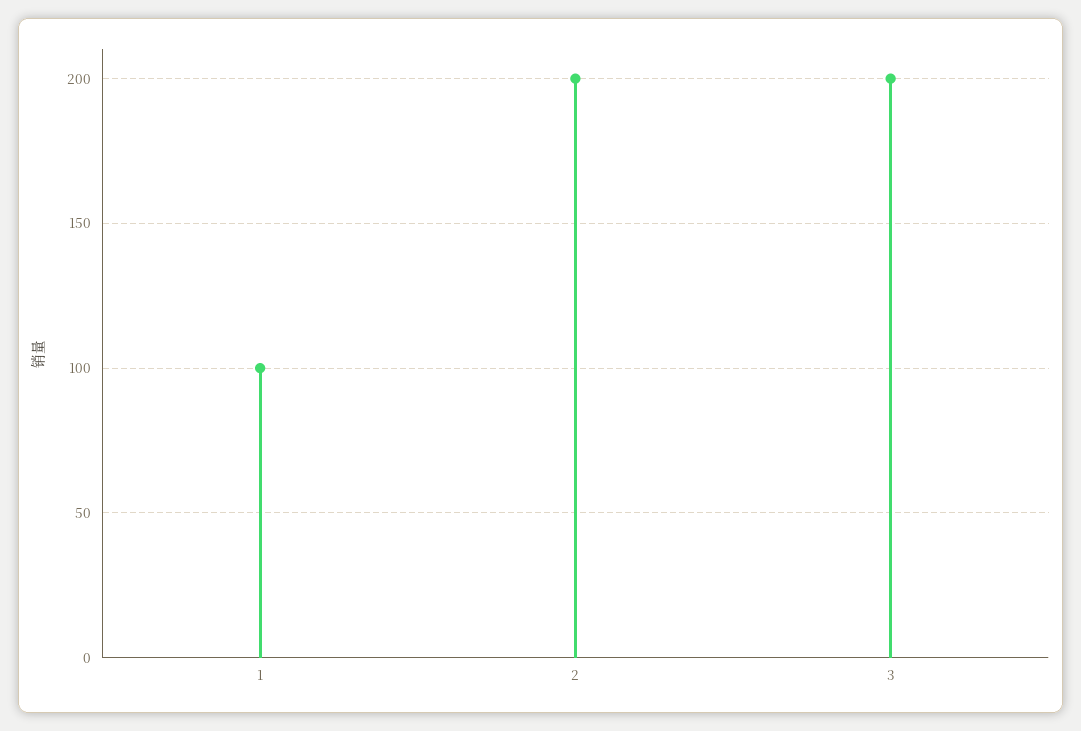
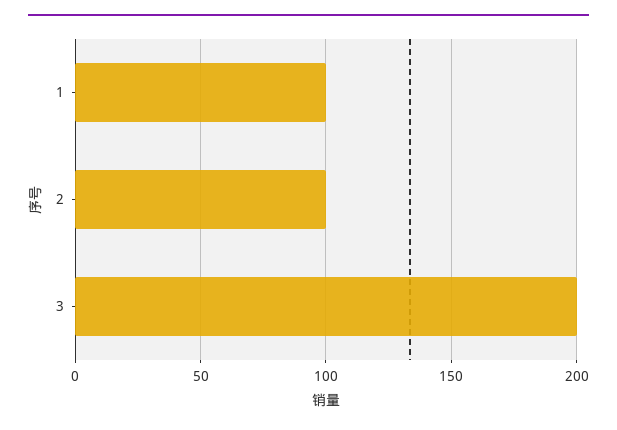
2: 200 -> 100

